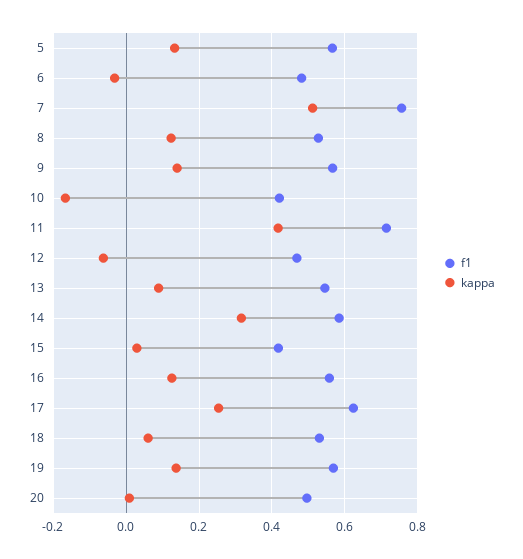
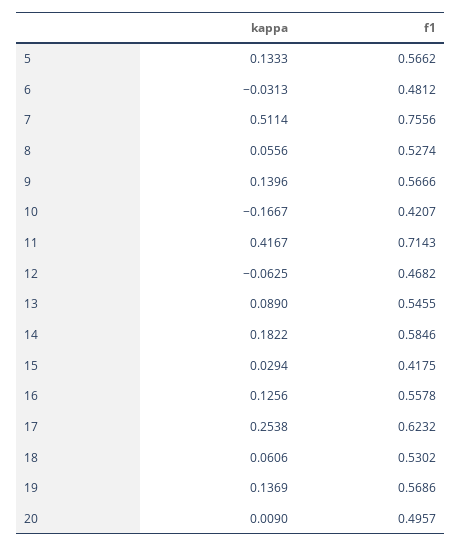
kappa, 8: 0.12 -> 0.0556
kappa, 14: 0.32 -> 0.1822

